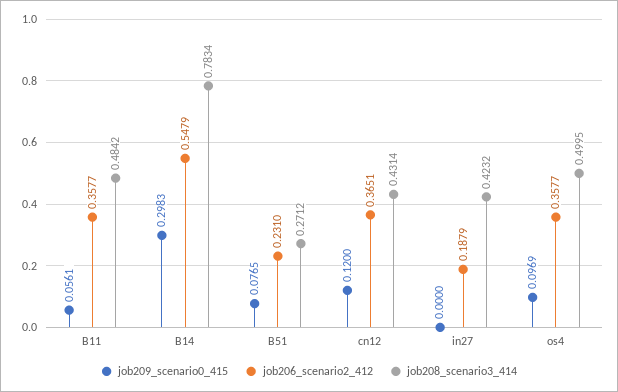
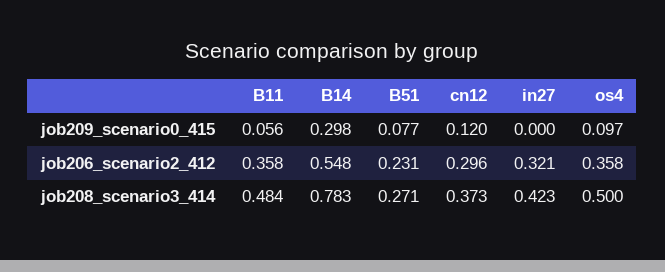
job206_scenario2_412, cn12: 0.3651 -> 0.296
job208_scenario3_414, cn12: 0.4314 -> 0.373
job206_scenario2_412, in27: 0.1879 -> 0.321

